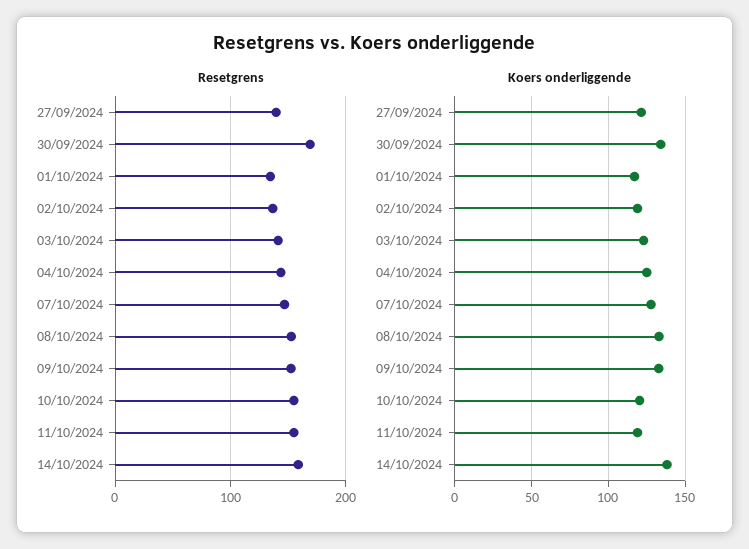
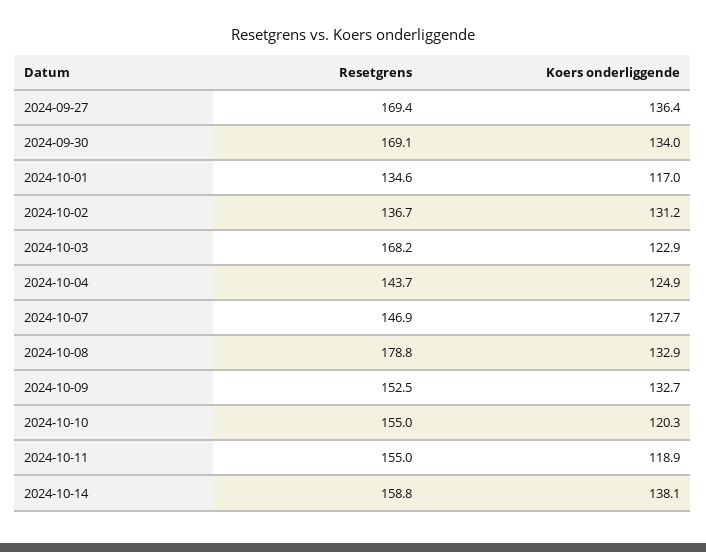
Resetgrens, 27/09/2024: 140 -> 169.4
Resetgrens, 03/10/2024: 140 -> 168.2
Resetgrens, 08/10/2024: 150 -> 178.8
Koers onderliggende, 27/09/2024: 120 -> 136.4
Koers onderliggende, 02/10/2024: 120 -> 131.2

